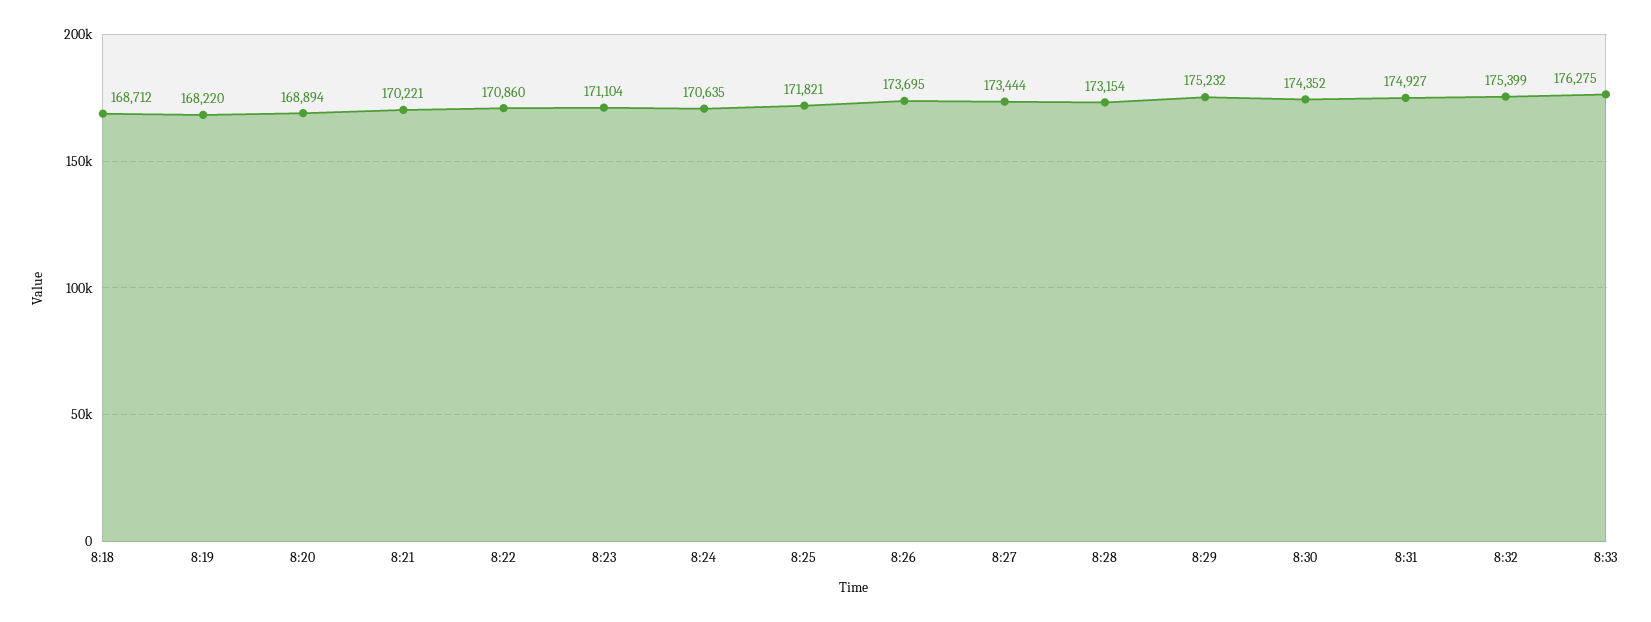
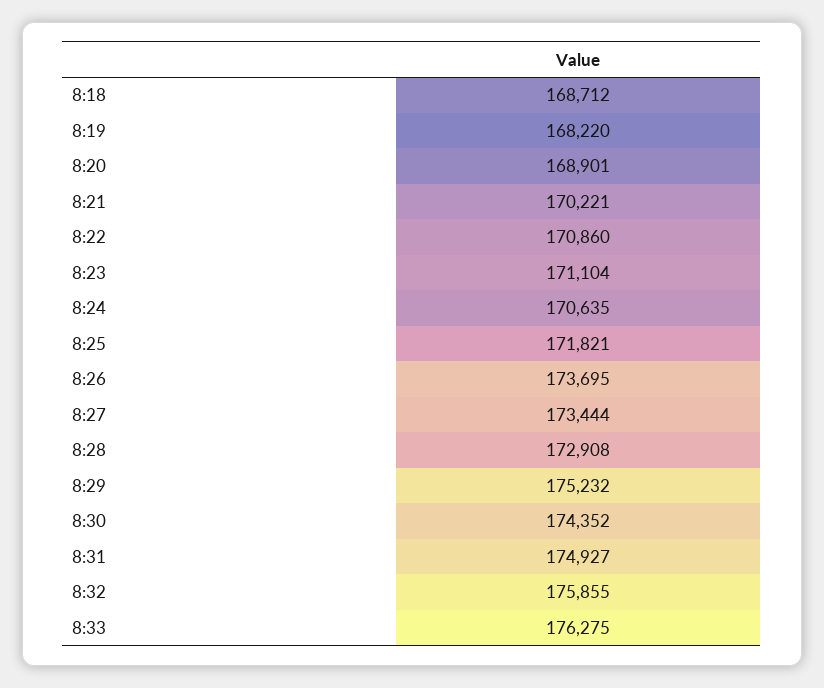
8:20: 168894 -> 168901
8:28: 173154 -> 172908
8:32: 175399 -> 175855

